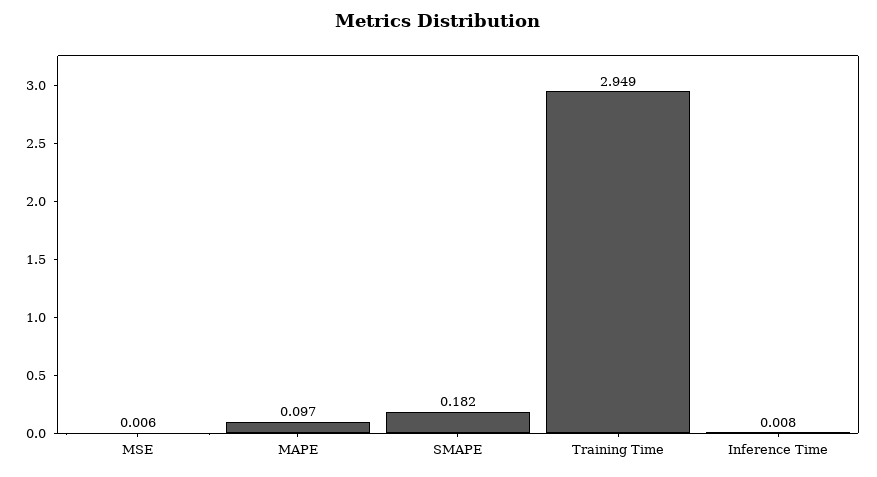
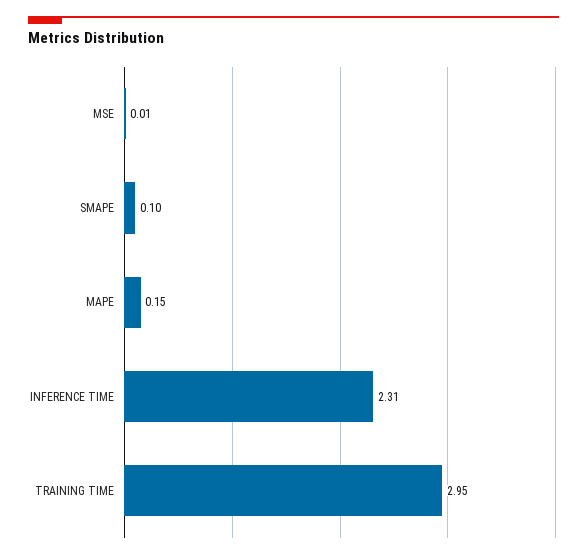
MAPE: 0.097 -> 0.15
SMAPE: 0.182 -> 0.1
Inference Time: 0.008 -> 2.31

